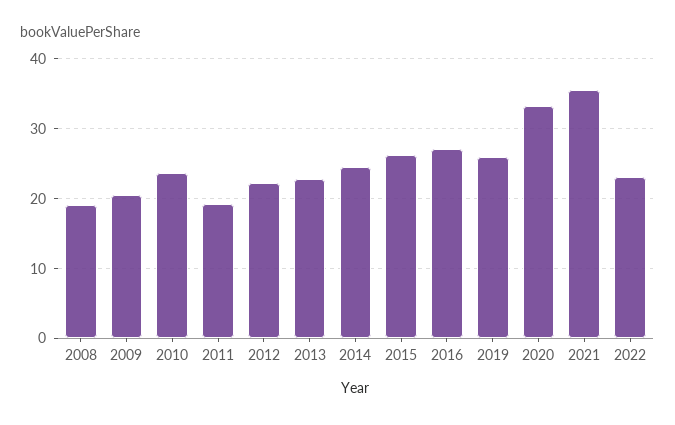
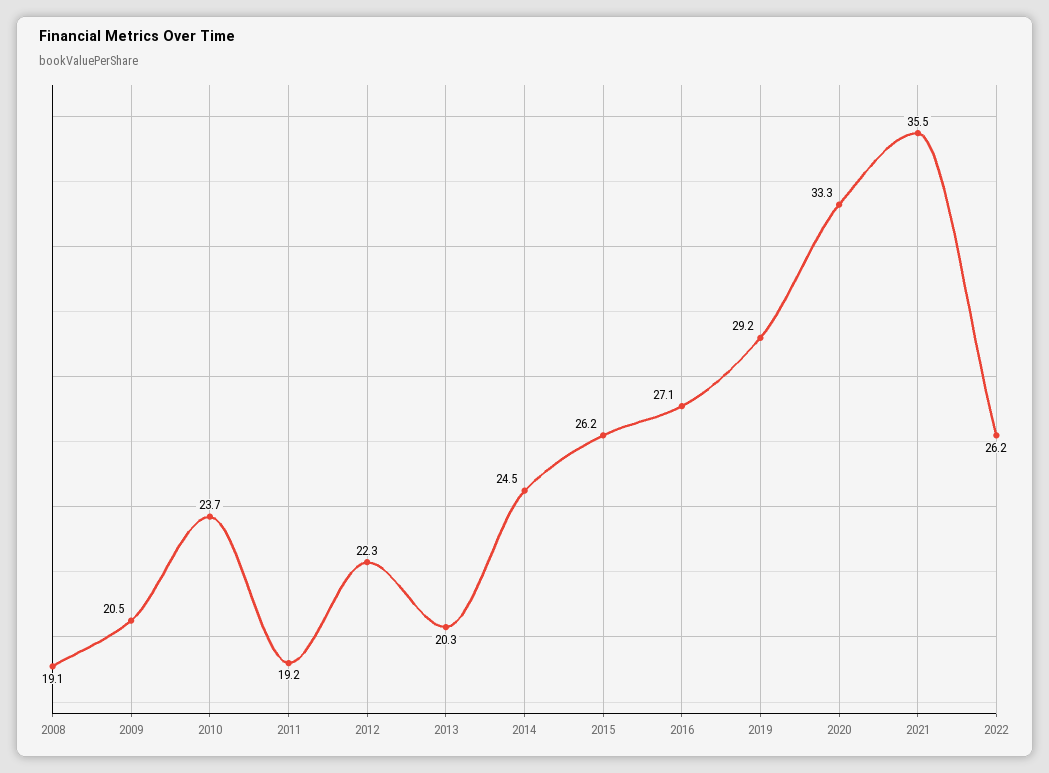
2013: 23 -> 20.3
2019: 26 -> 29.2
2022: 23 -> 26.2

